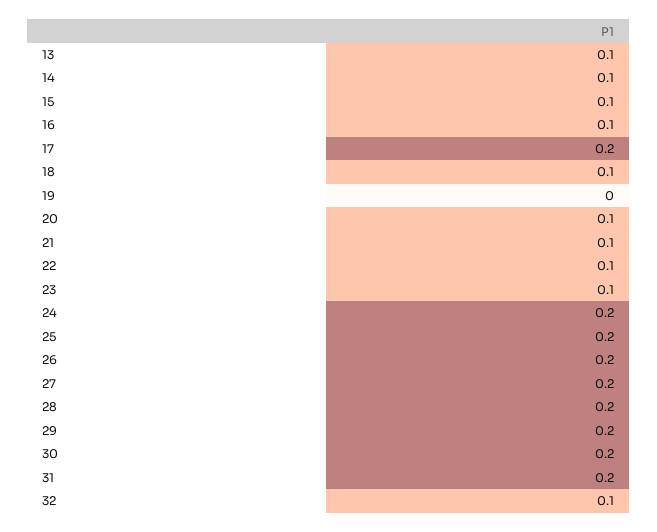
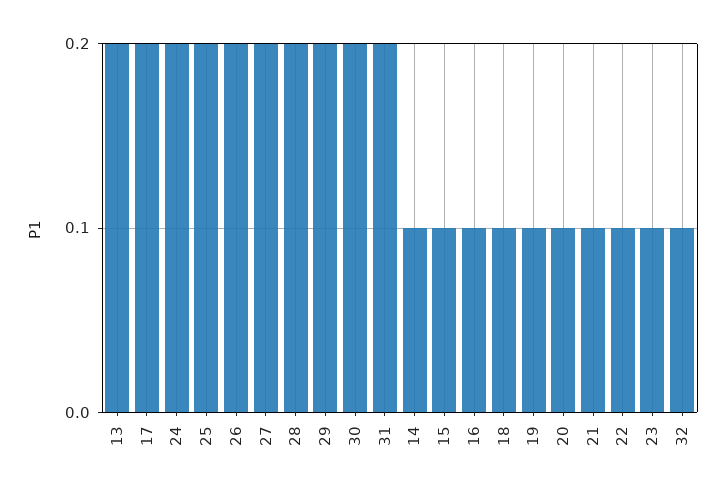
13: 0.1 -> 0.2
19: 0 -> 0.1

